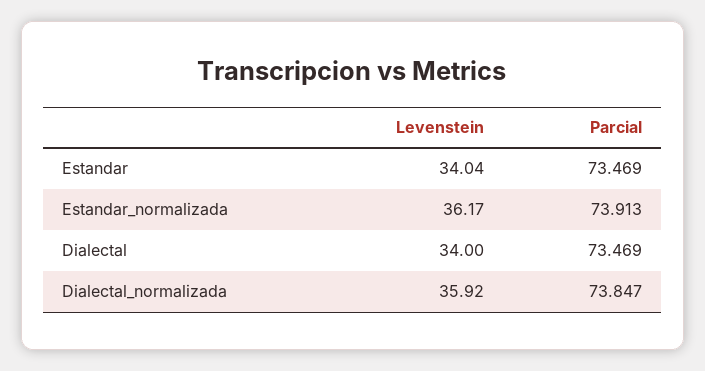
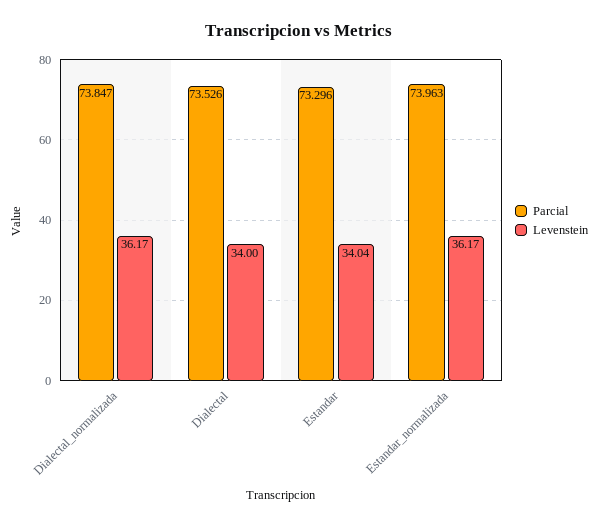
Parcial, Estandar: 73.469 -> 73.296
Parcial, Estandar_normalizada: 73.913 -> 73.963
Parcial, Dialectal: 73.469 -> 73.526
Levenstein, Dialectal_normalizada: 35.92 -> 36.17

